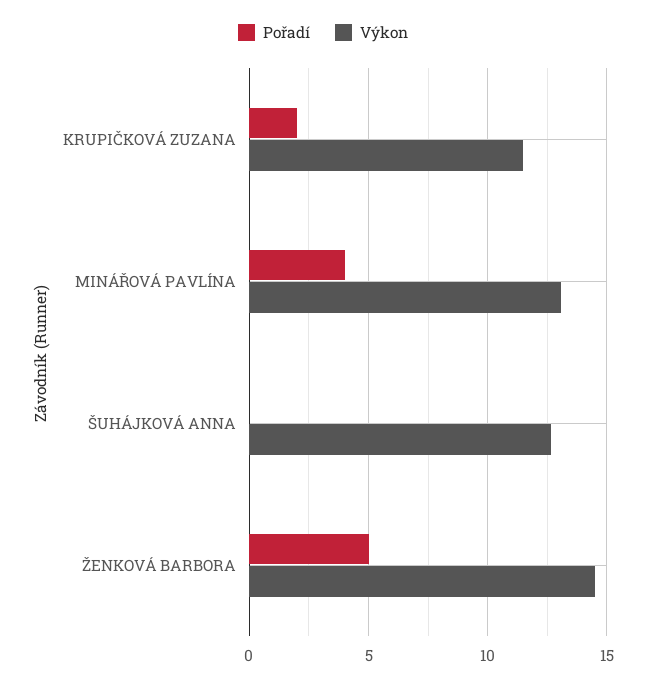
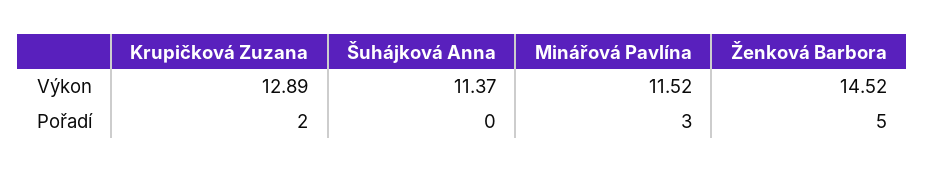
Výkon, KRUPIČKOVÁ ZUZANA: 11.5 -> 12.89
Pořadí, MINÁŘOVÁ PAVLÍNA: 4 -> 3
Výkon, MINÁŘOVÁ PAVLÍNA: 13 -> 11.52
Výkon, ŠUHÁJKOVÁ ANNA: 12.5 -> 11.37

